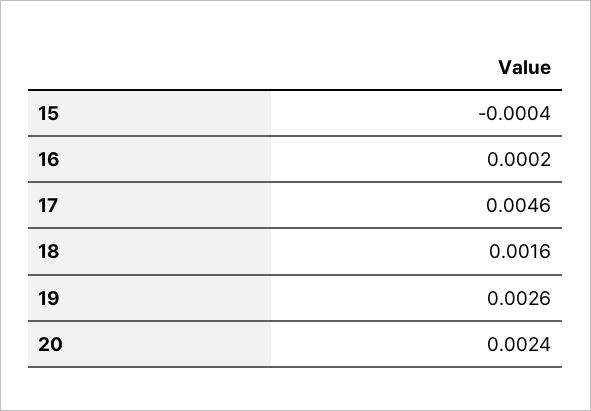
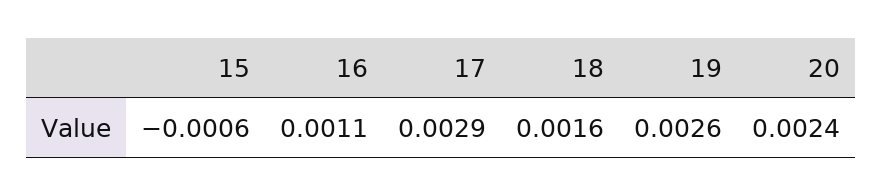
15: -0.0004 -> -0.0006
16: 0.0002 -> 0.0011
17: 0.0046 -> 0.0029

